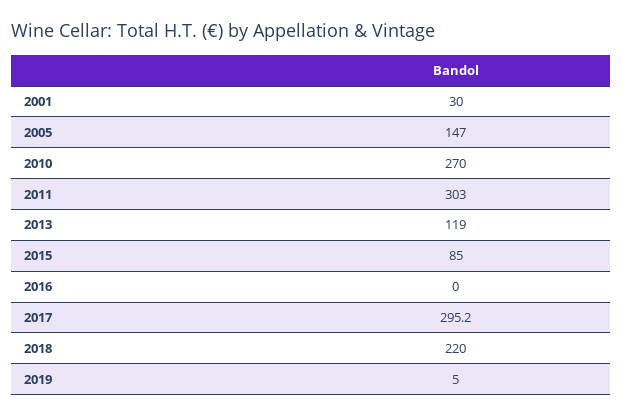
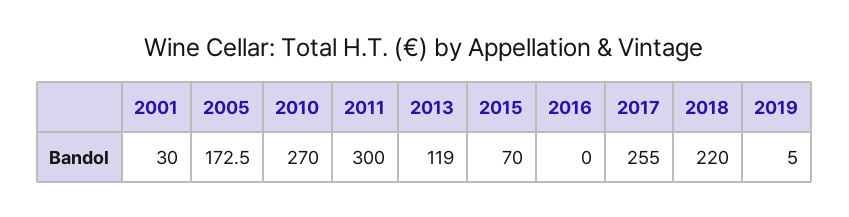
2005: 147 -> 172.5
2011: 303 -> 300
2015: 85 -> 70
2017: 295.2 -> 255

